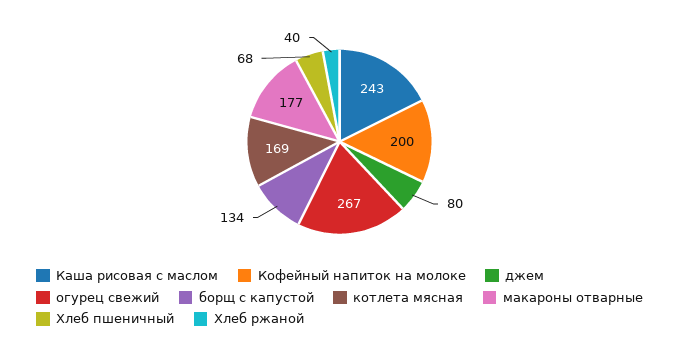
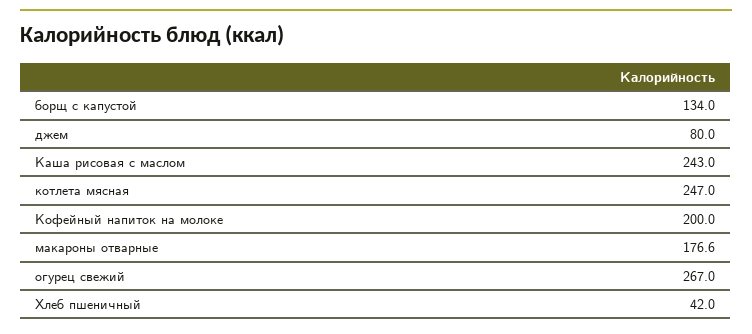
котлета мясная: 169 -> 247
Хлеб пшеничный: 68 -> 42
Хлеб ржаной: 40 -> none

